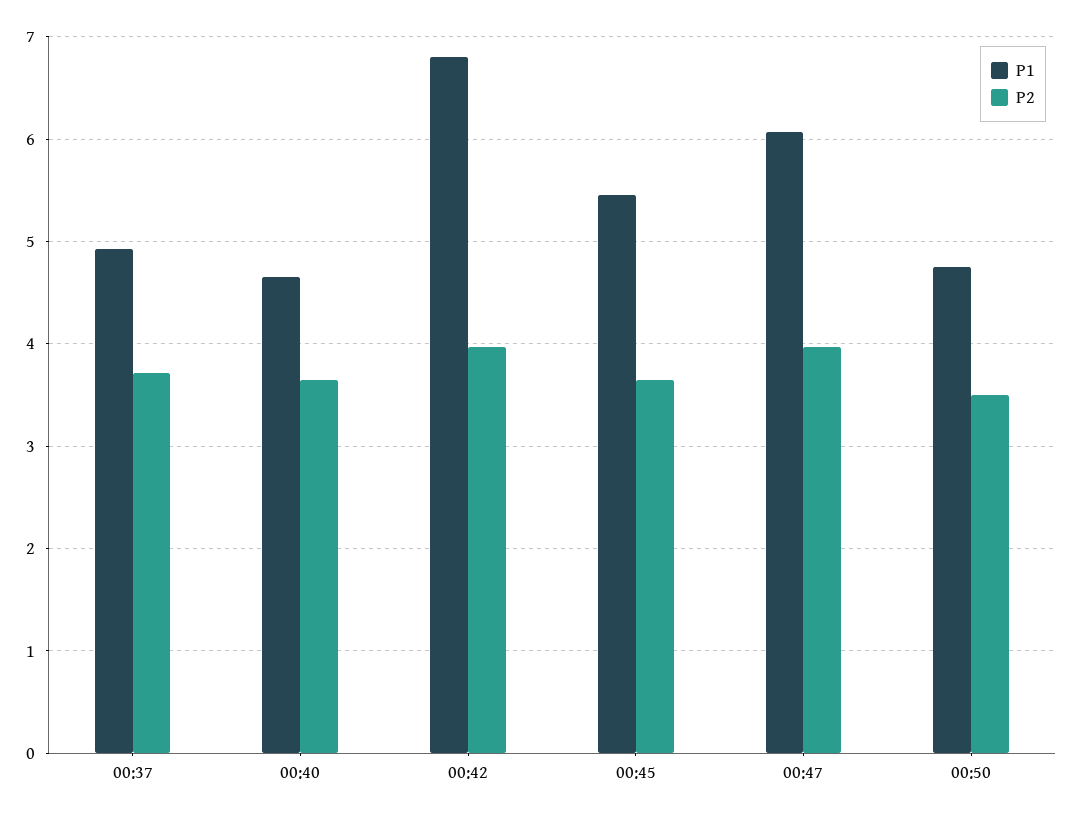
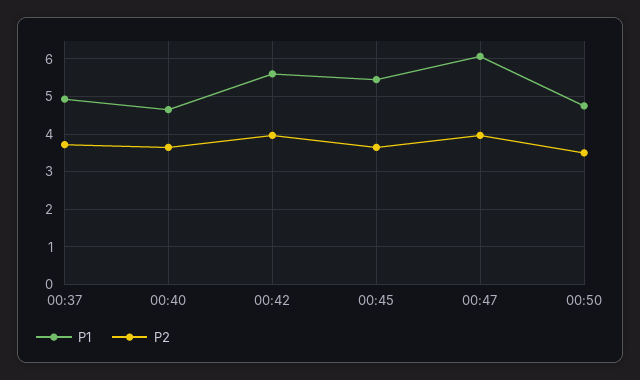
P1, 00:42: 6.8 -> 5.6

